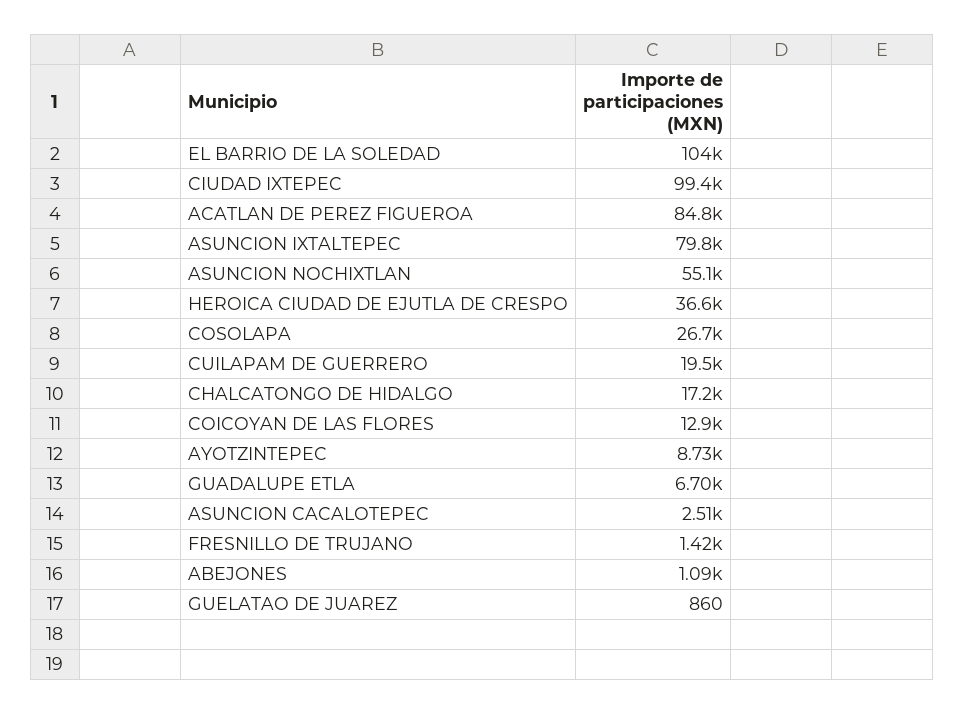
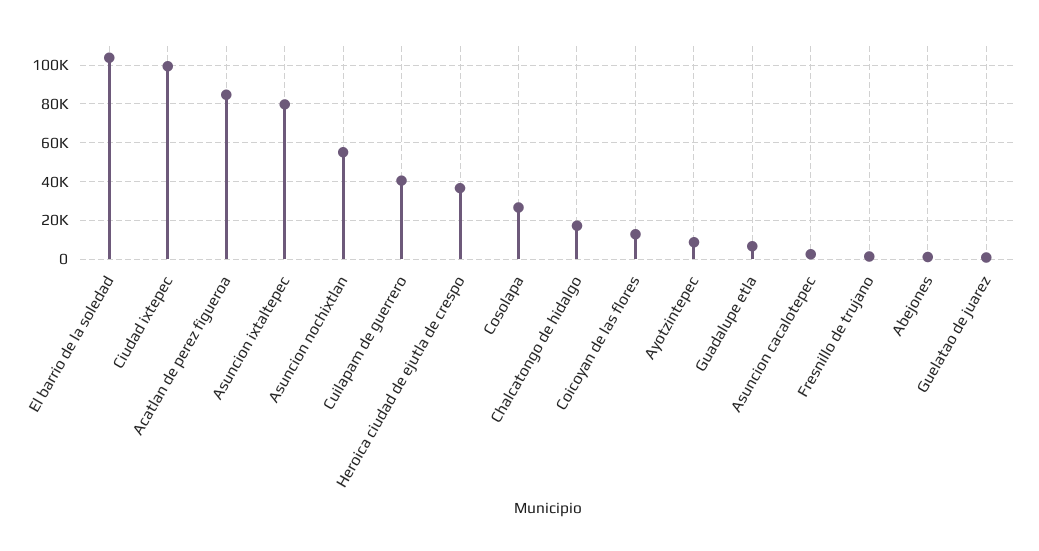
CUILAPAM DE GUERRERO: 19500 -> 40000

